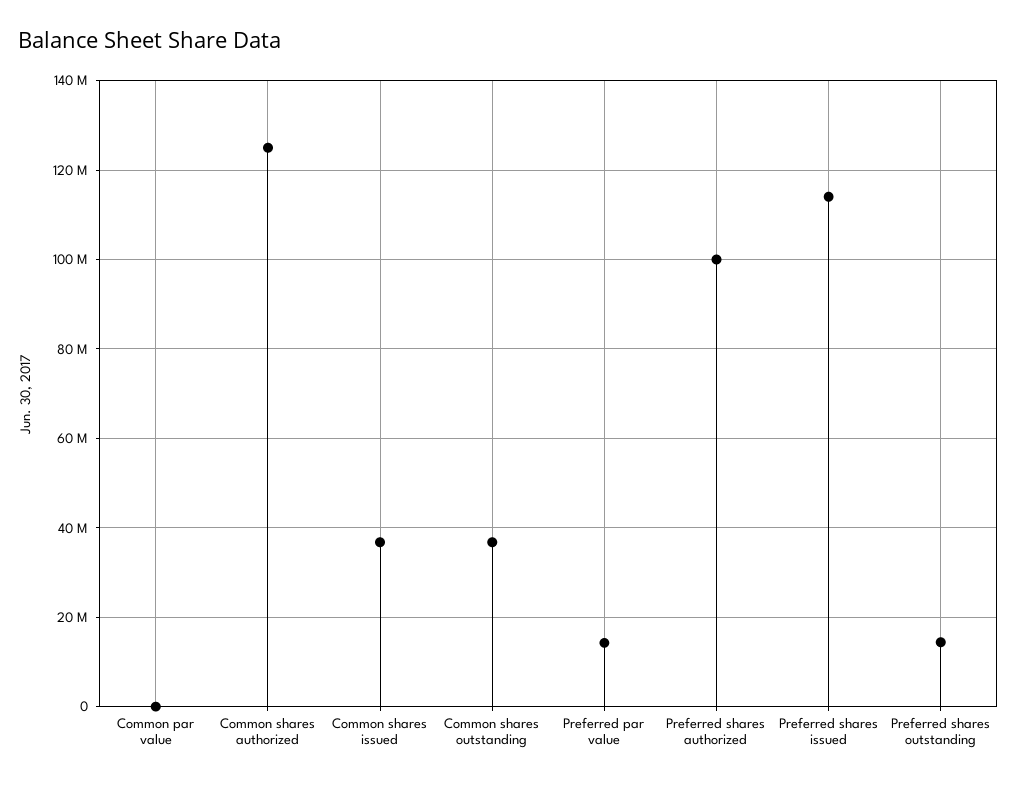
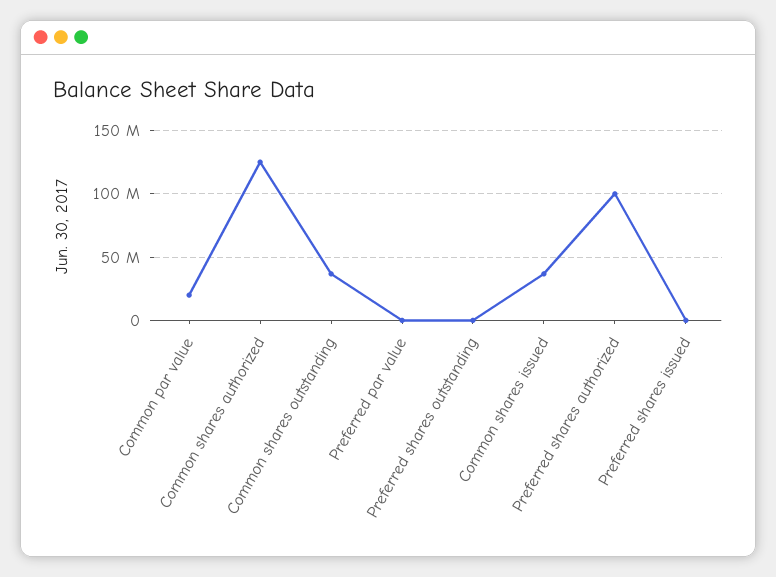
Common par value: 0 -> 20000000
Preferred par value: 14000000 -> 0
Preferred shares issued: 114000000 -> 0
Preferred shares outstanding: 14000000 -> 0

